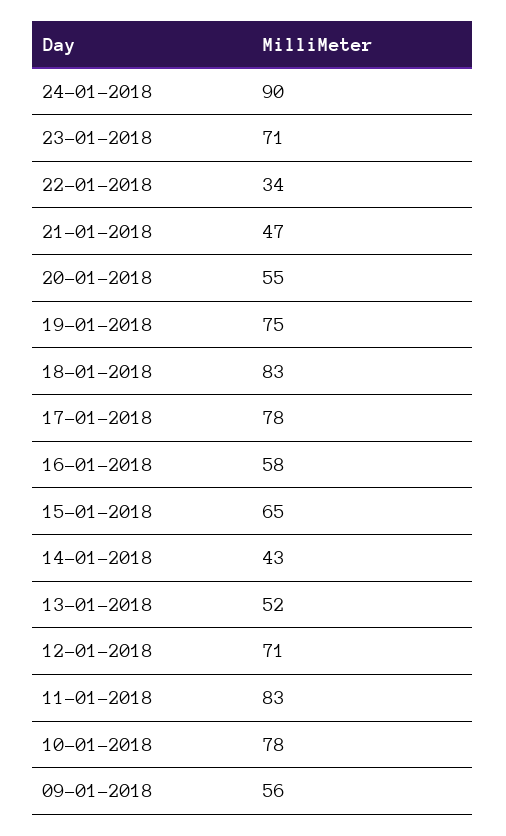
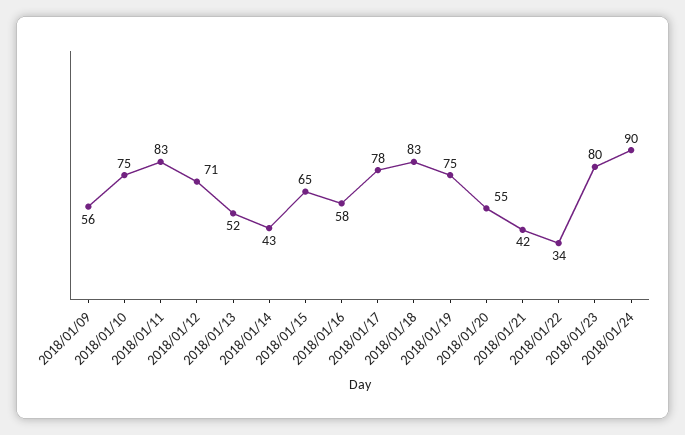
23-01-2018: 71 -> 80
21-01-2018: 47 -> 42
10-01-2018: 78 -> 75

